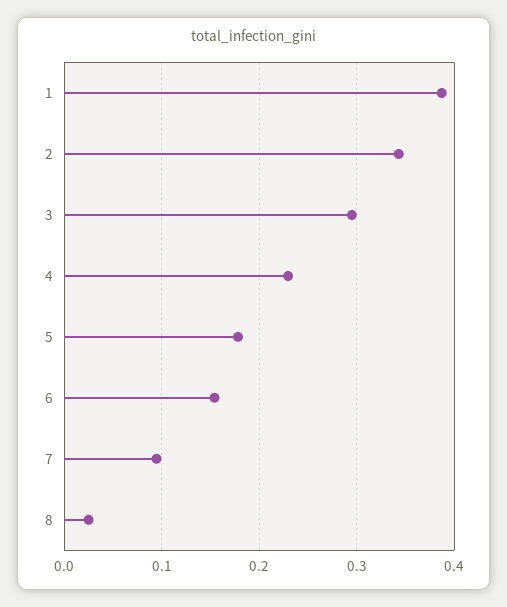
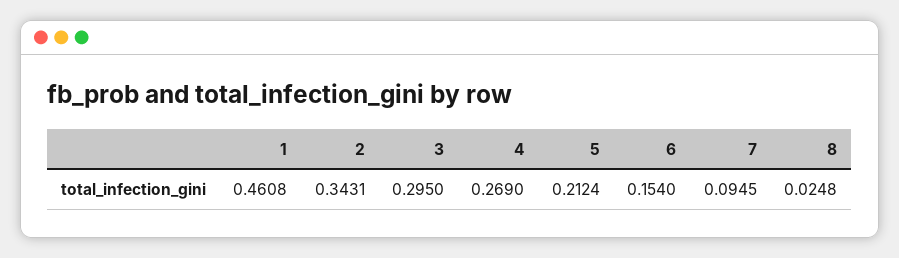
1: 0.39 -> 0.4608
4: 0.23 -> 0.269
5: 0.18 -> 0.2124

